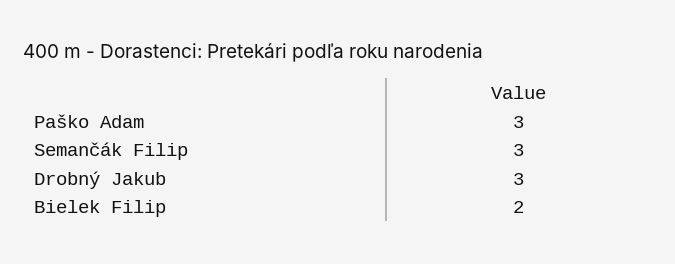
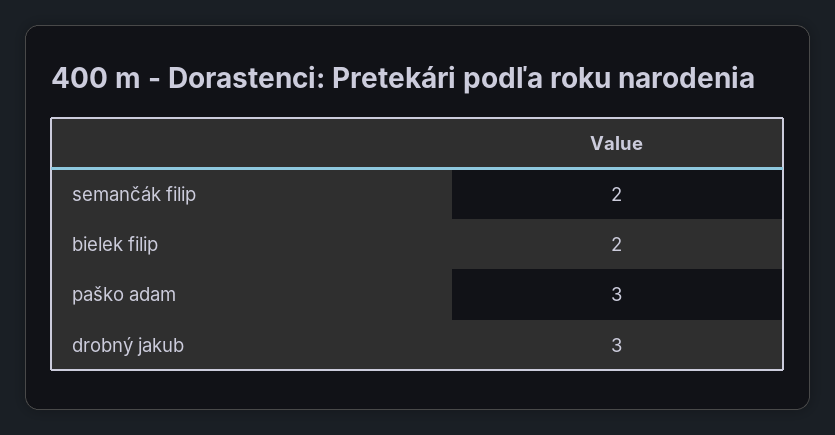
Semančák Filip: 3 -> 2

